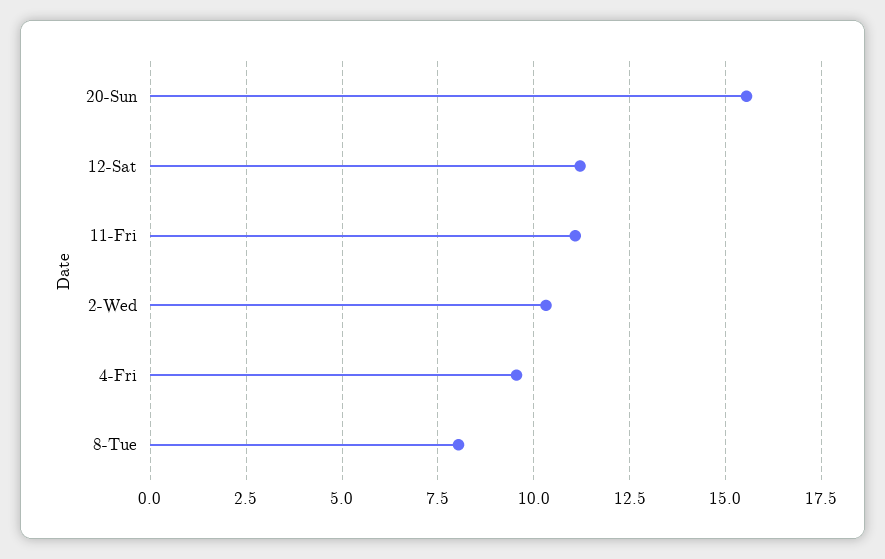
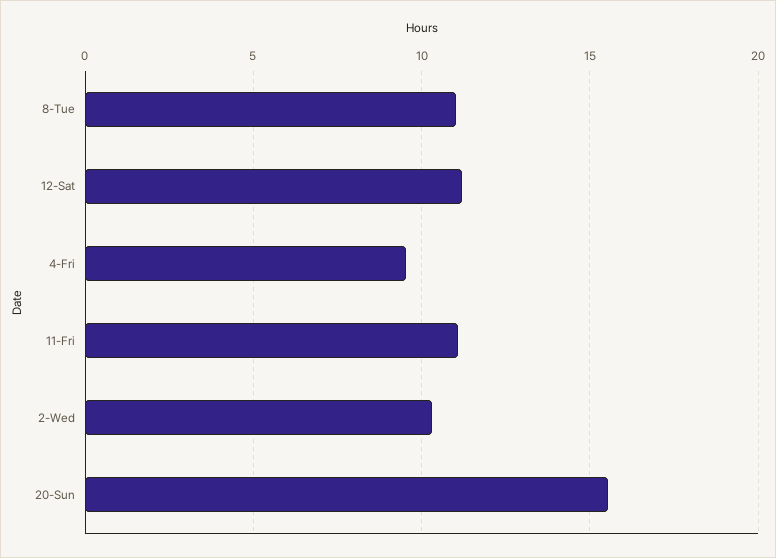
8-Tue: 8 -> 11

